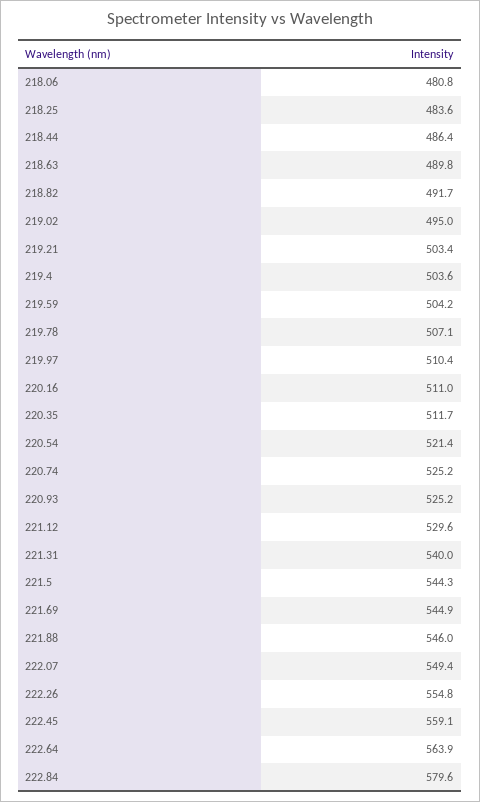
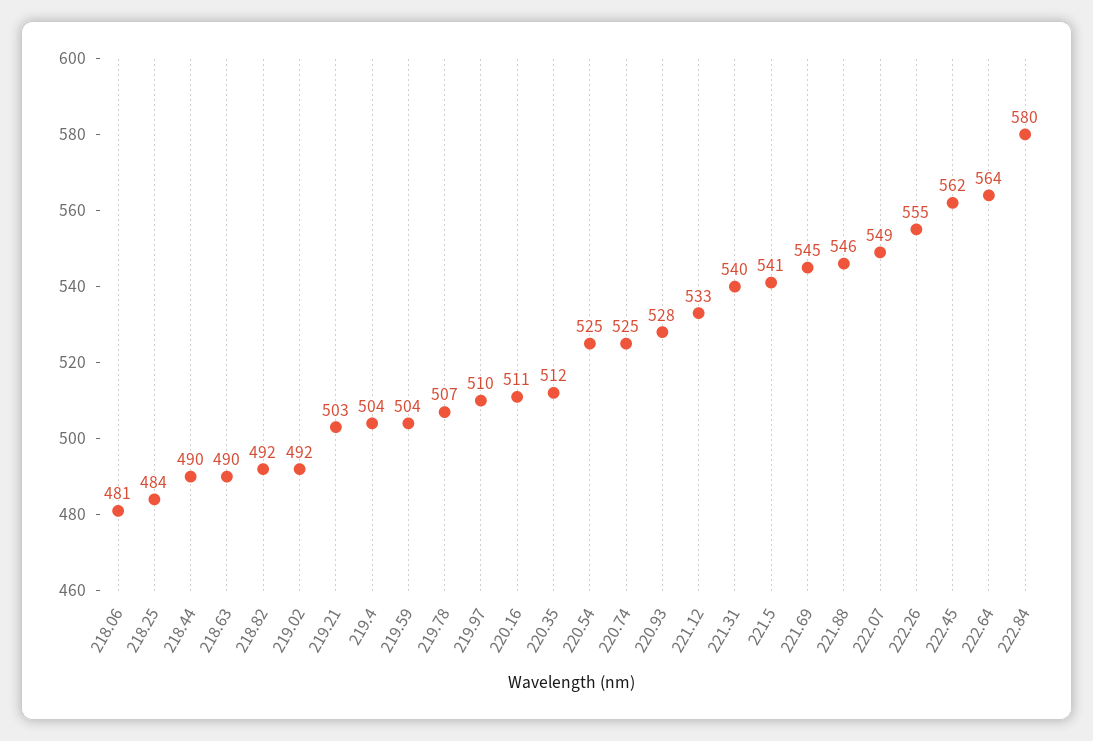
218.44: 486.4 -> 490
219.02: 495 -> 492
220.54: 521.4 -> 525
220.93: 525.2 -> 528
221.12: 529.6 -> 533
221.5: 544.3 -> 541
222.45: 559.1 -> 562

